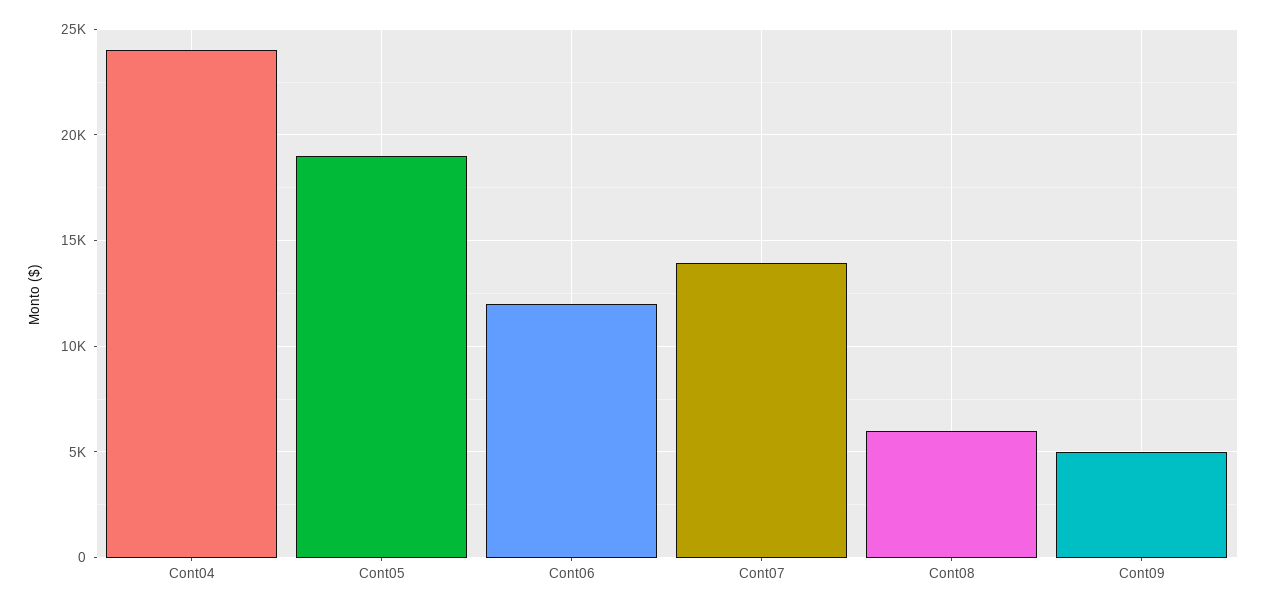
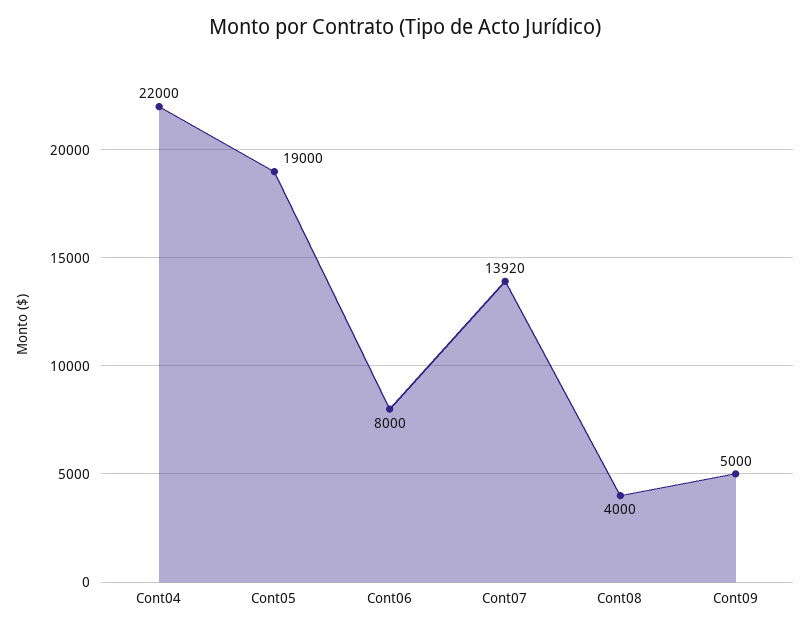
Cont04: 24000 -> 22000
Cont06: 12000 -> 8000
Cont08: 6000 -> 4000

